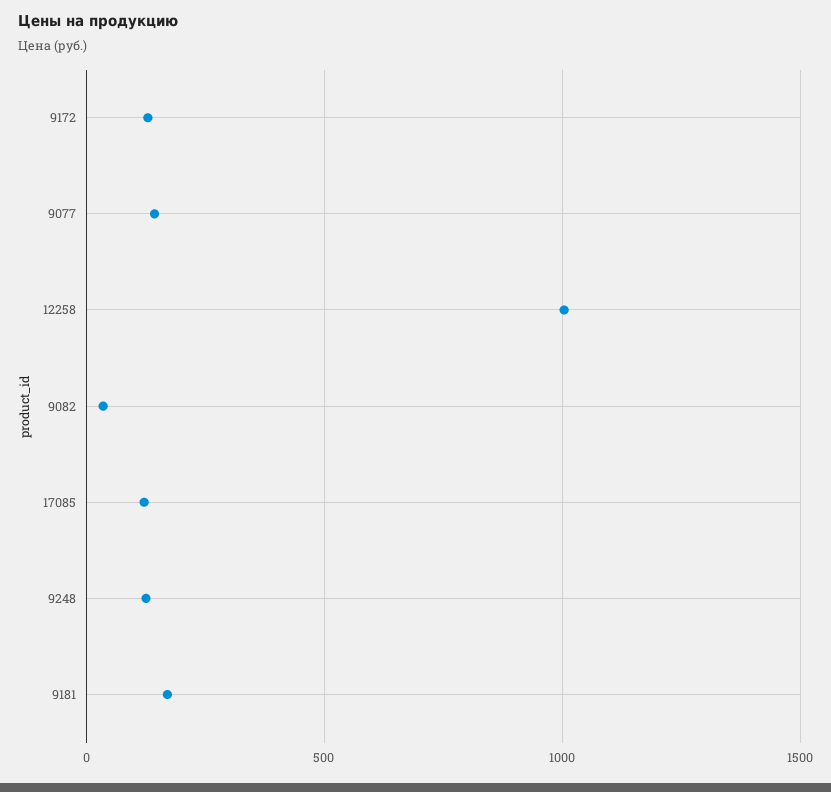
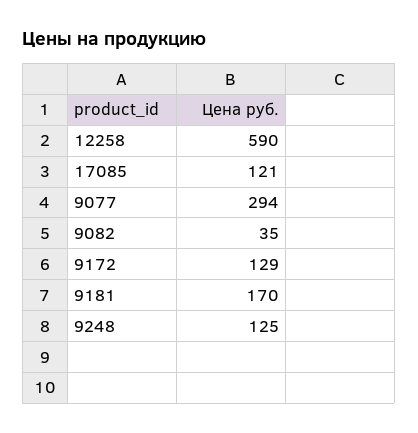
9077: 150 -> 294
12258: 1000 -> 590

